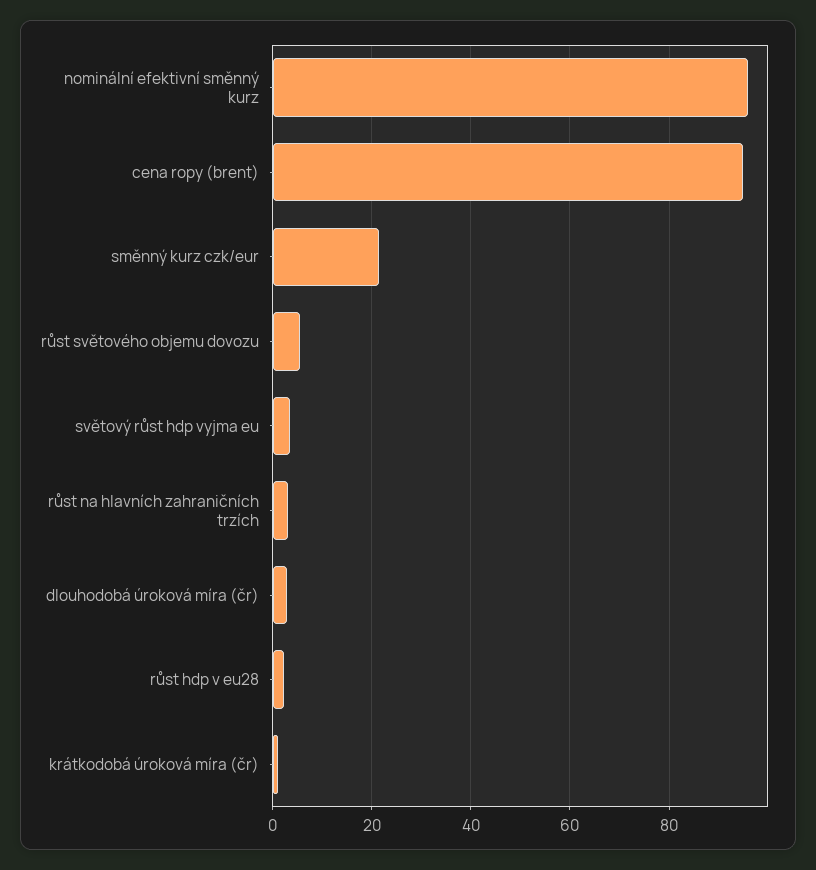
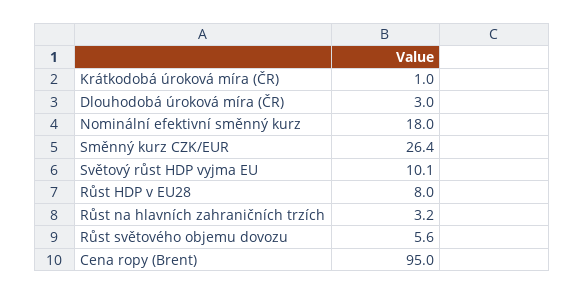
nominální efektivní směnný kurz: 96 -> 18
směnný kurz czk/eur: 22 -> 26.4
světový růst hdp vyjma eu: 4 -> 10.1
růst hdp v eu28: 2 -> 8

